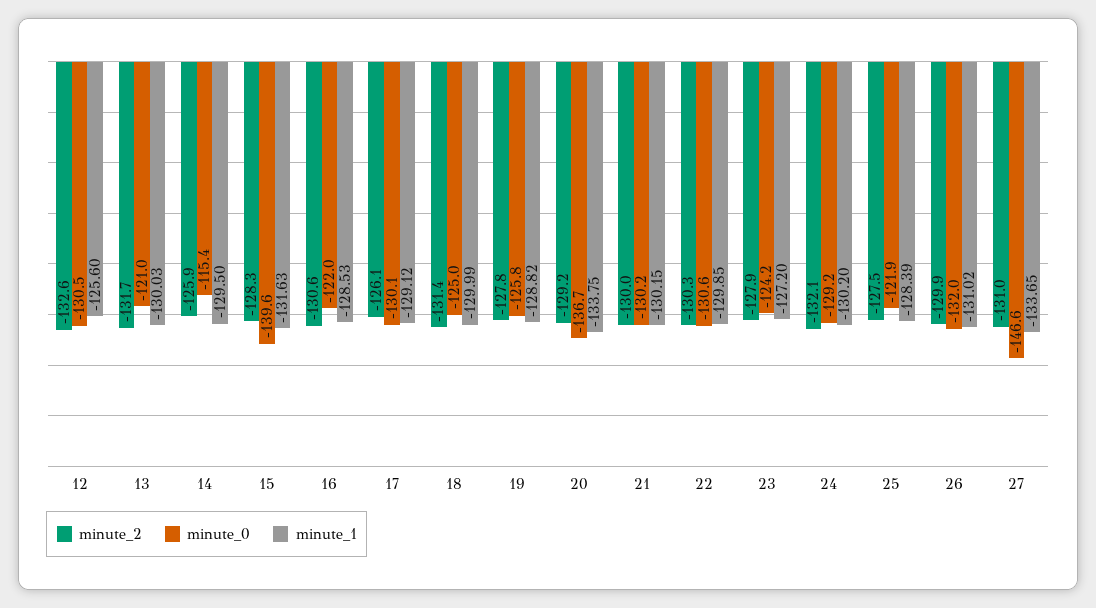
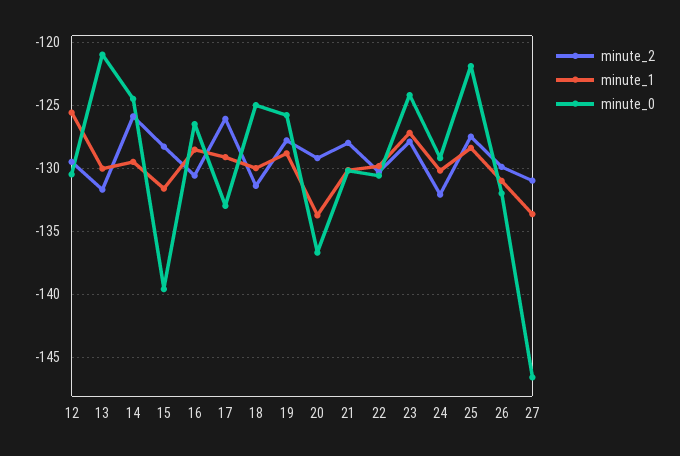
minute_2, 12: -132.6 -> -129.5
minute_0, 14: -115.4 -> -124.5
minute_0, 16: -122 -> -126.5
minute_0, 17: -130.1 -> -133
minute_2, 21: -130 -> -128

